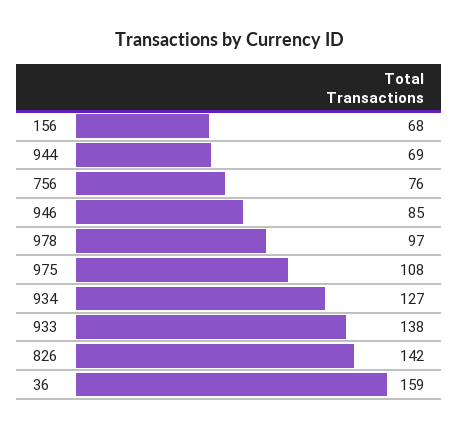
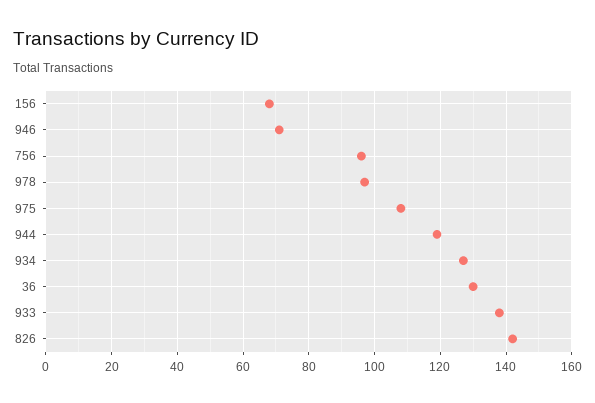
944: 69 -> 120
756: 76 -> 95
946: 85 -> 70
36: 159 -> 130

